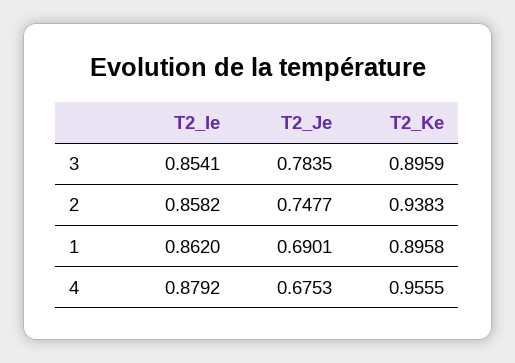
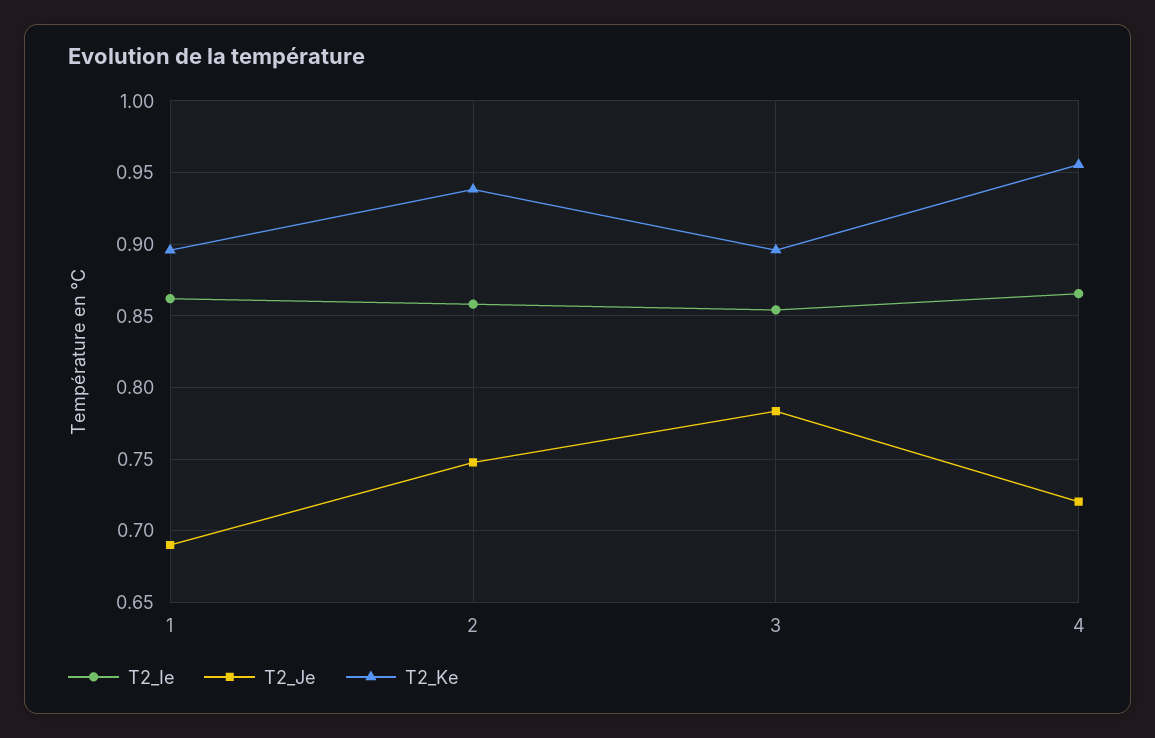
T2_Ie, 4: 0.8792 -> 0.865
T2_Je, 4: 0.6753 -> 0.72

